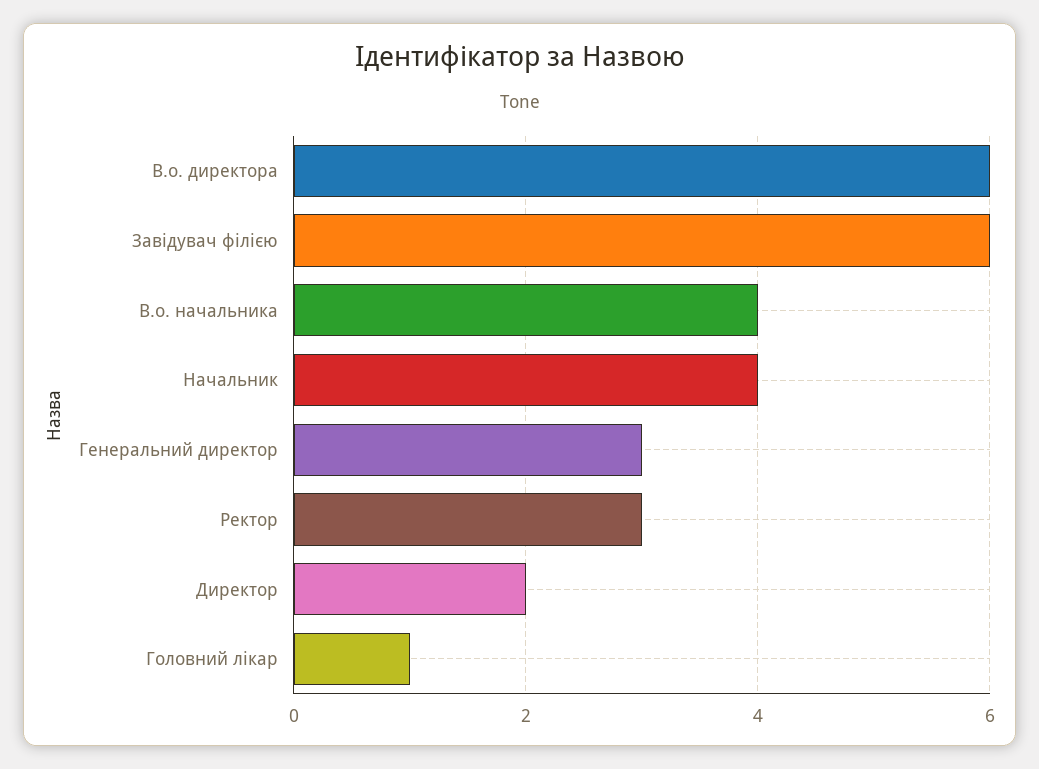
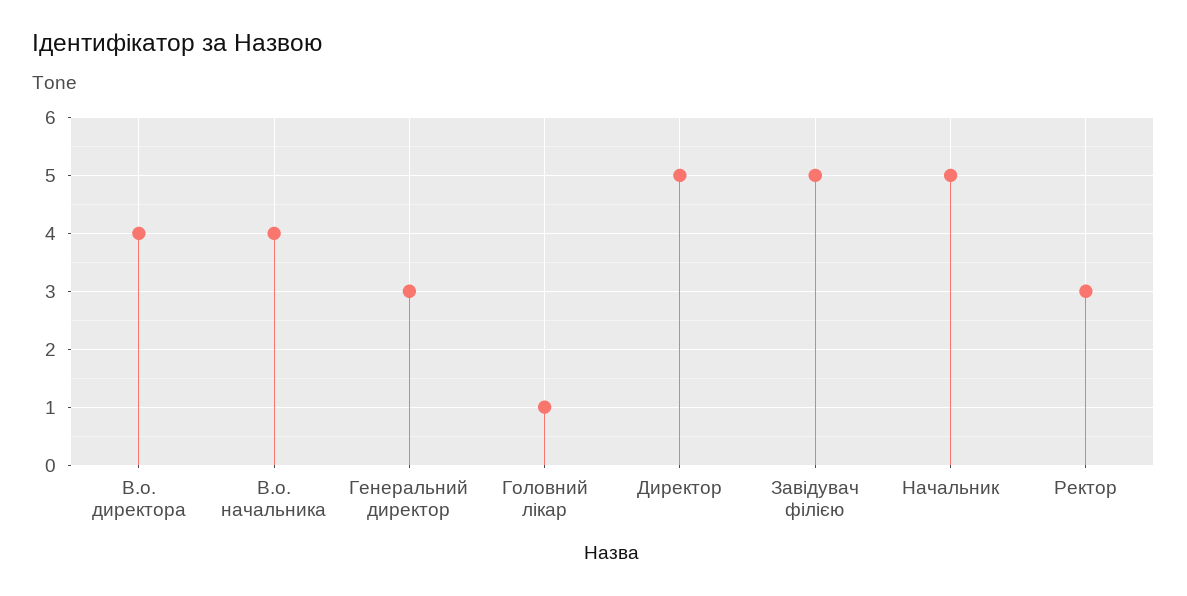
В.о. директора: 6 -> 4
Завідувач філією: 6 -> 5
Начальник: 4 -> 5
Директор: 2 -> 5

